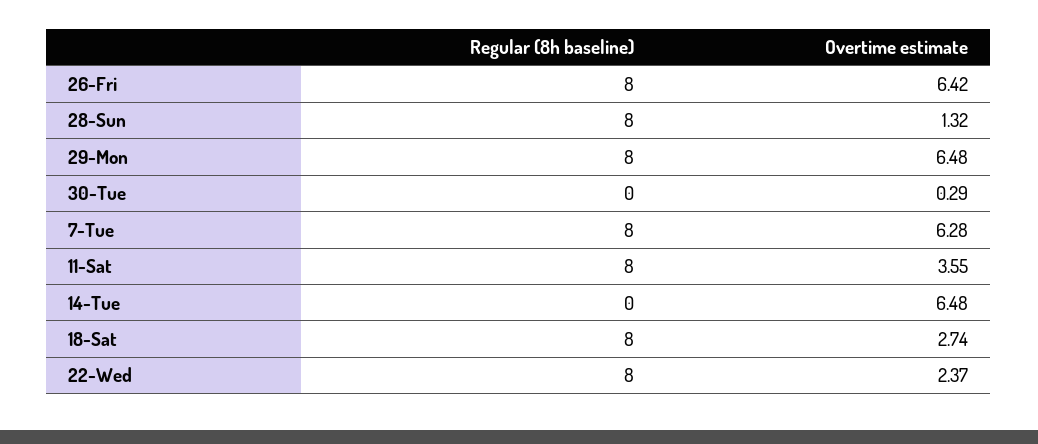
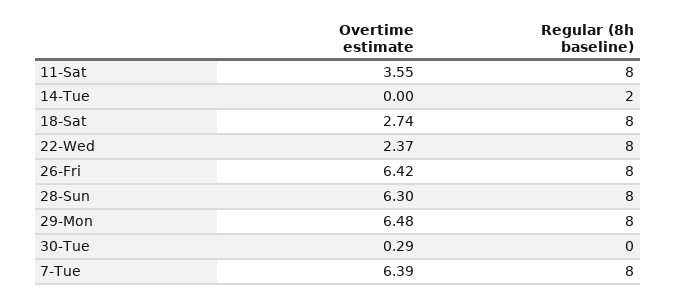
Overtime estimate, 28-Sun: 1.32 -> 6.3
Overtime estimate, 7-Tue: 6.28 -> 6.39
Regular (8h baseline), 14-Tue: 0 -> 2
Overtime estimate, 14-Tue: 6.48 -> 0

